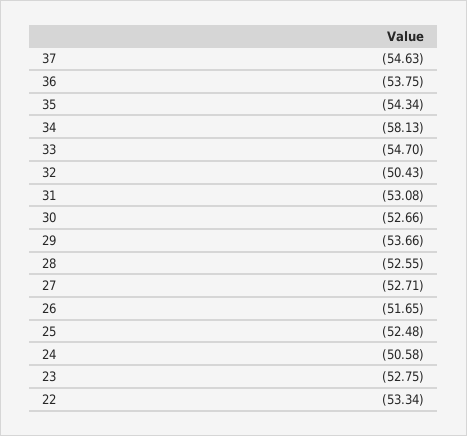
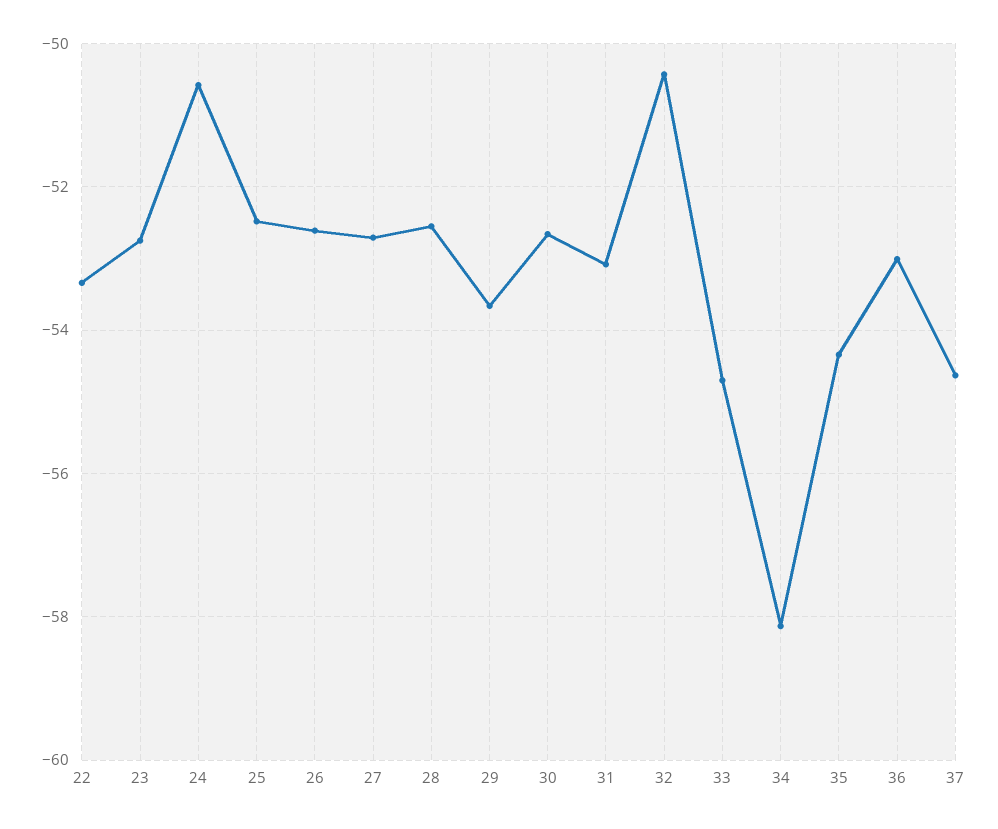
36: -53.75 -> -53
26: -51.65 -> -52.6

